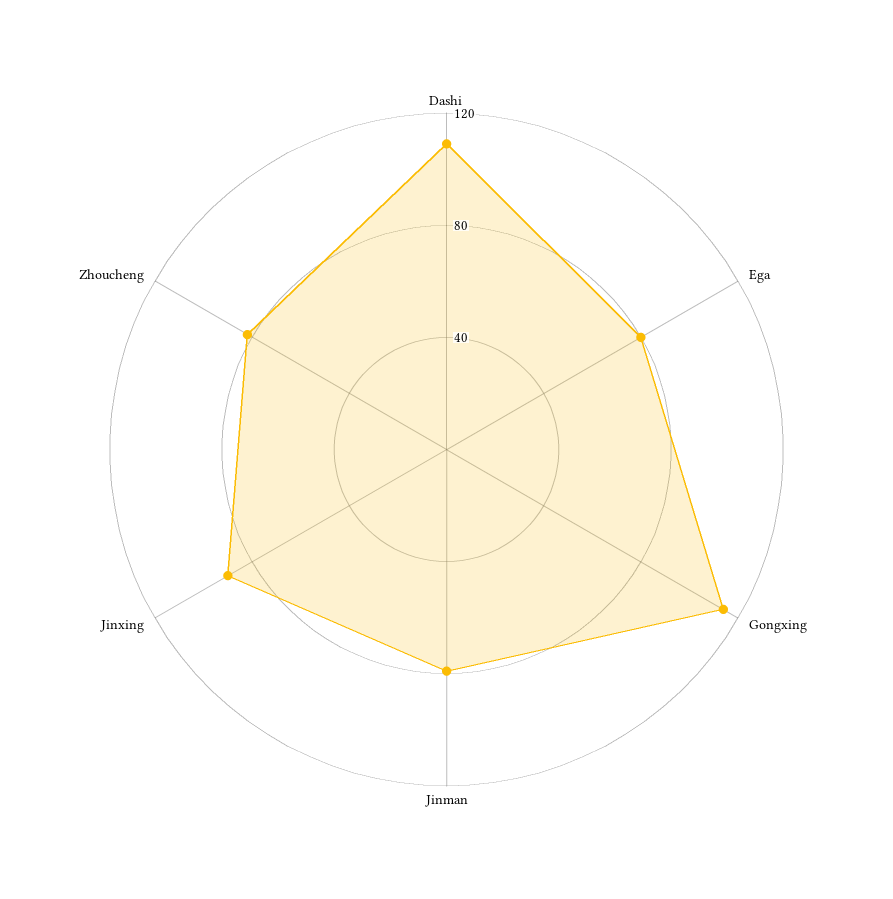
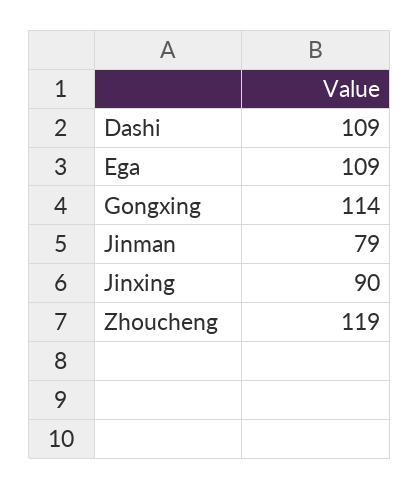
Ega: 80 -> 109
Zhoucheng: 80 -> 119

